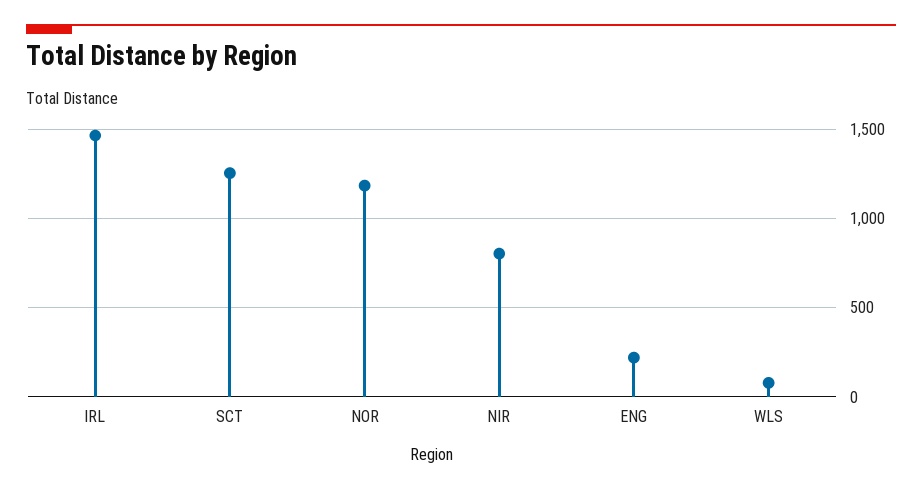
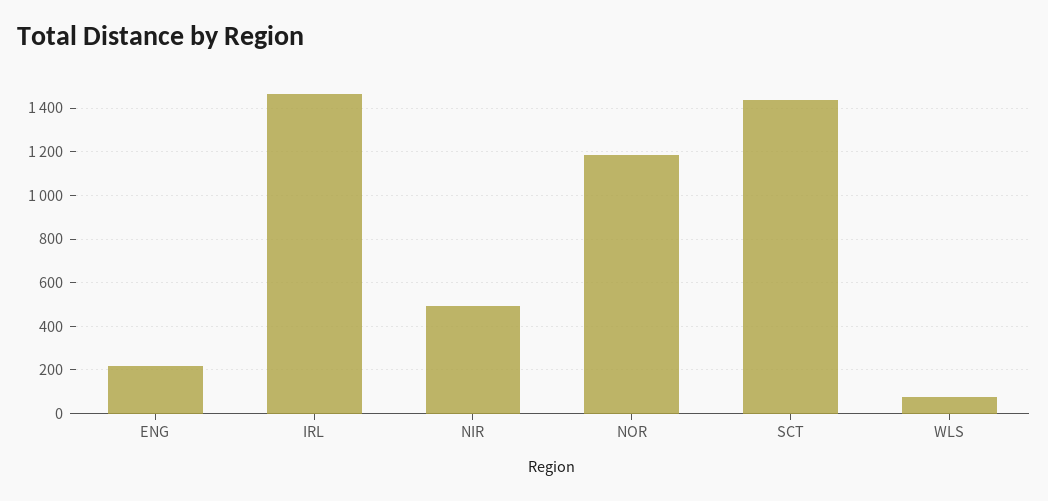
SCT: 1250 -> 1450
NIR: 800 -> 500

